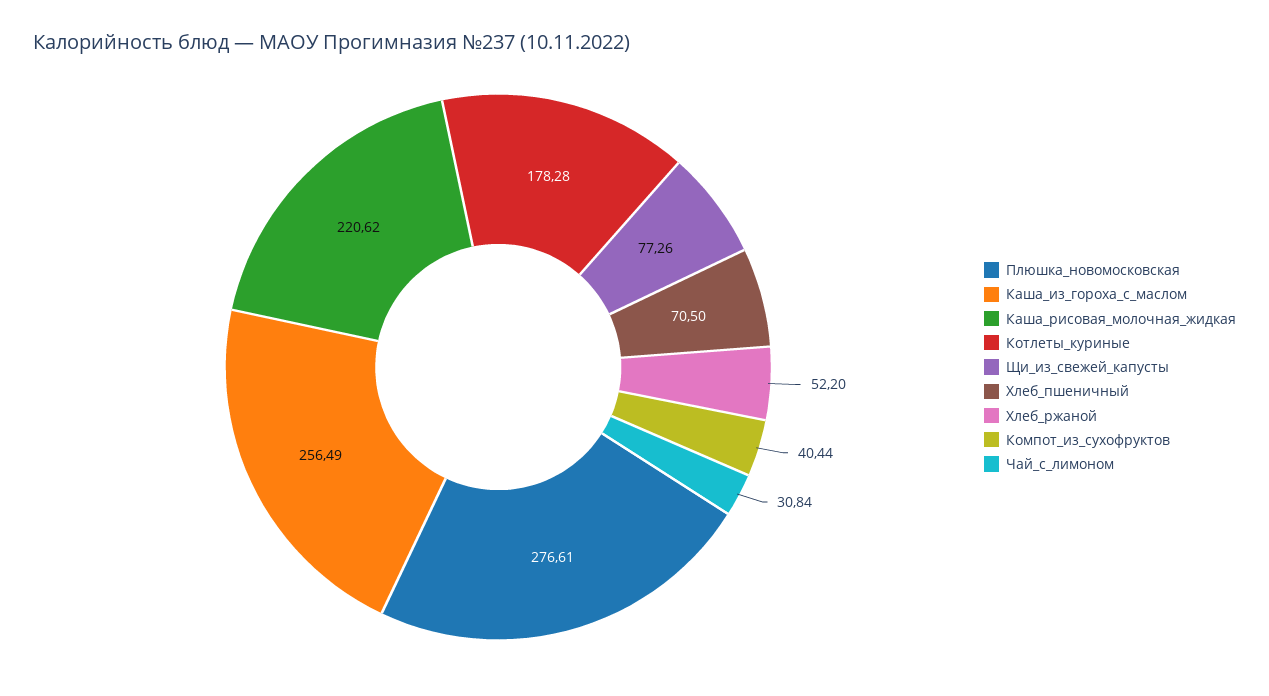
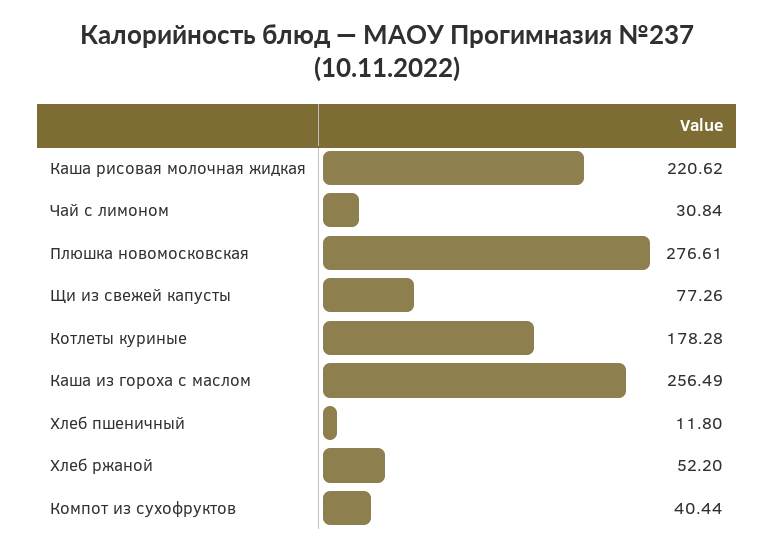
Хлеб_пшеничный: 70.5 -> 11.8

